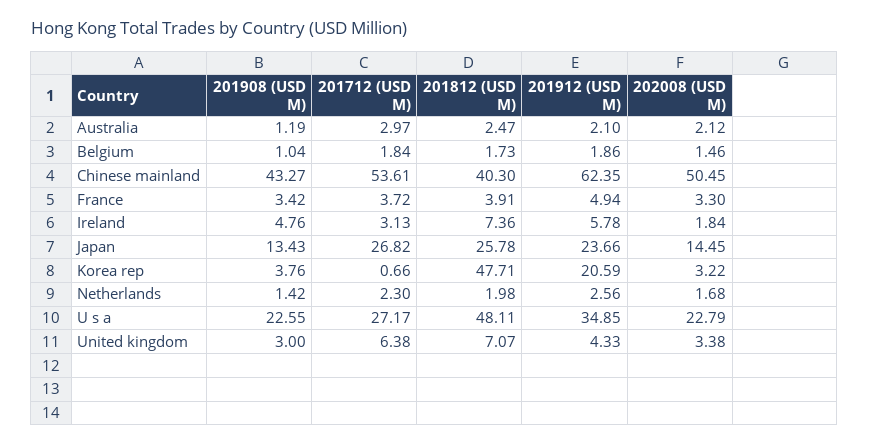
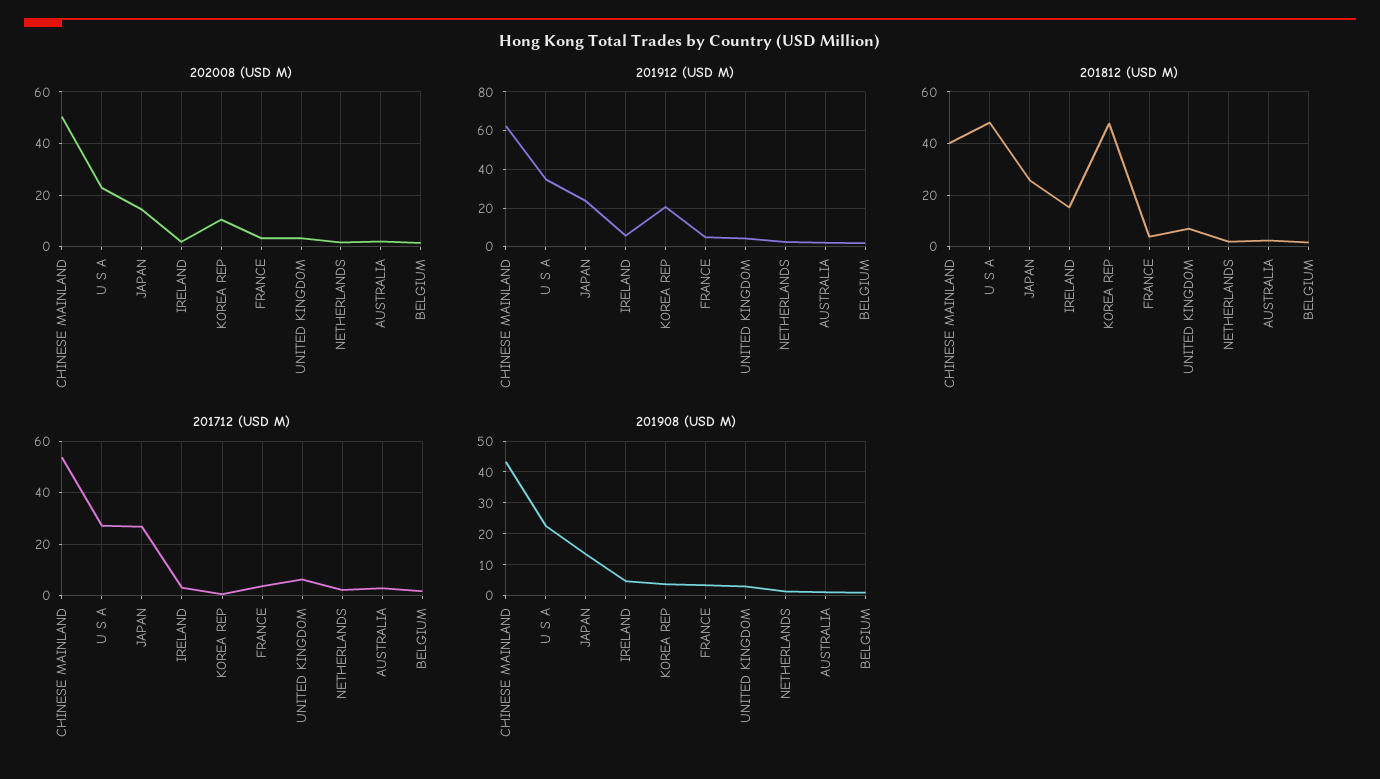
201812 (USD M), Ireland: 7.36 -> 15
202008 (USD M), Korea rep: 3.22 -> 10

